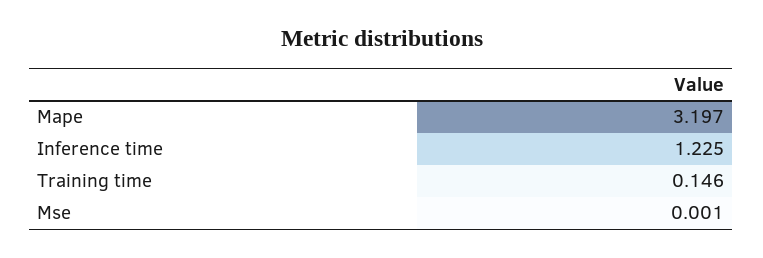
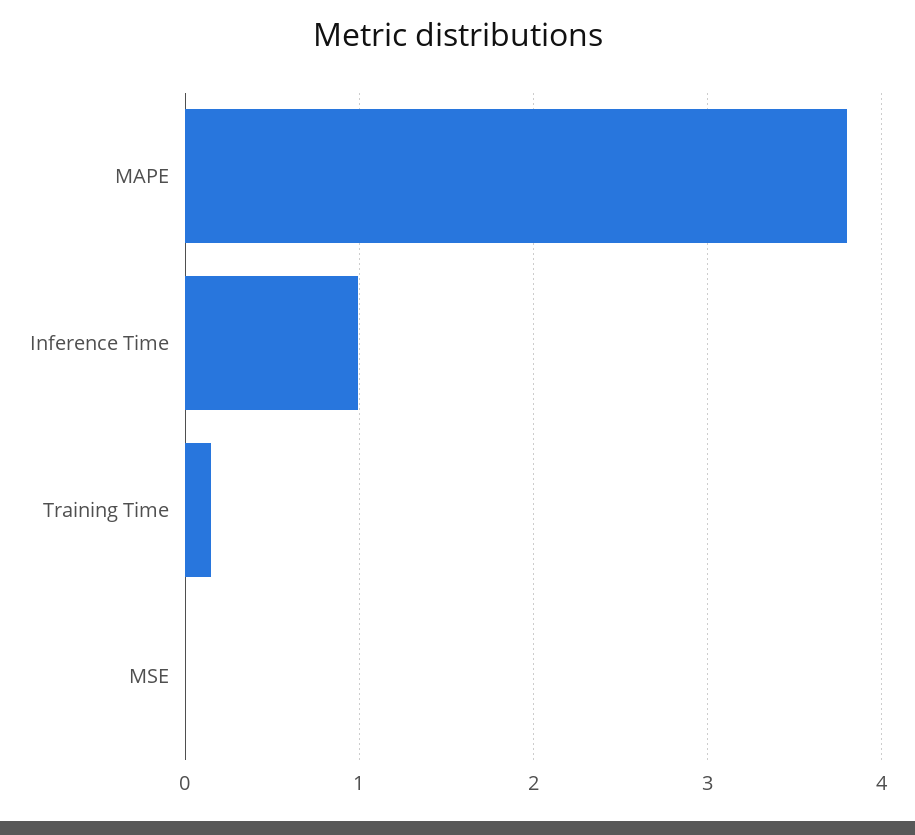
Mape: 3.197 -> 3.8
Inference time: 1.225 -> 1

